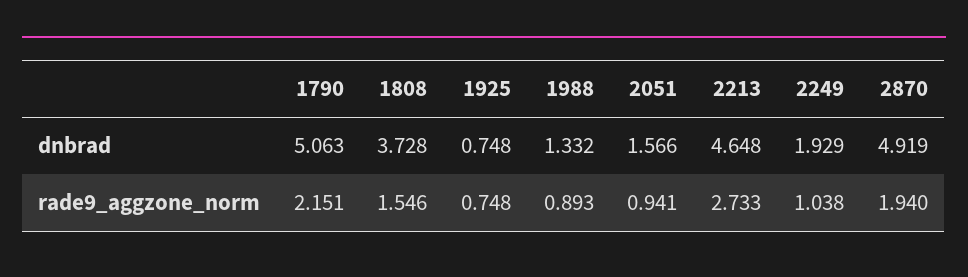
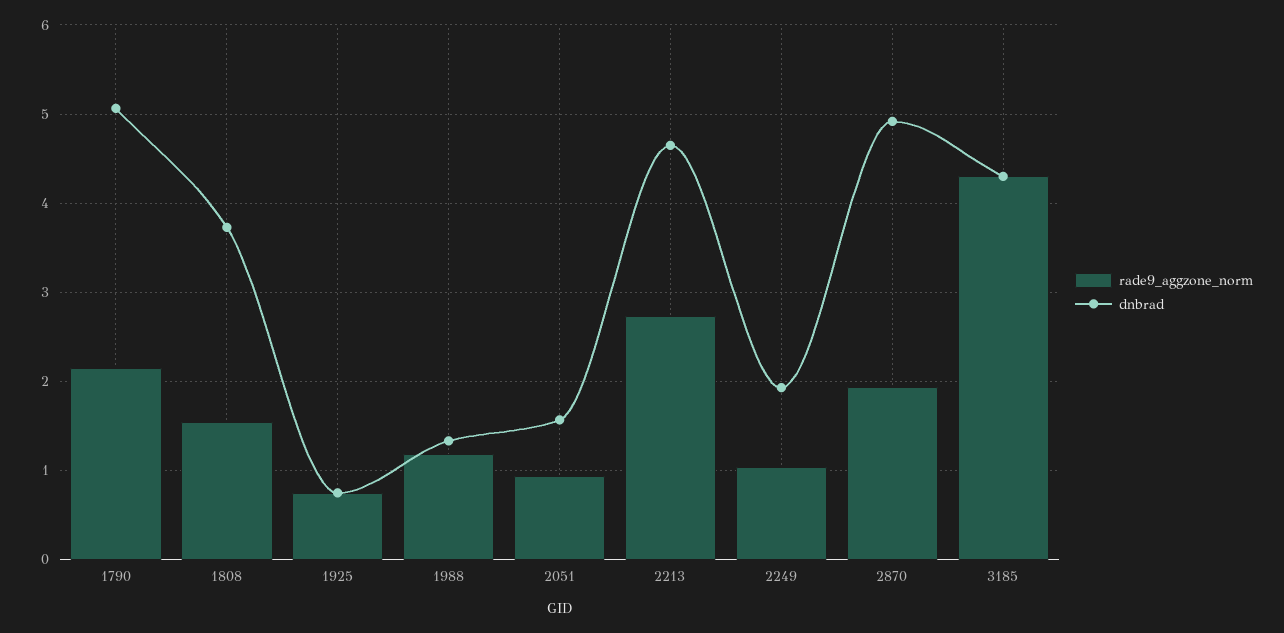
rade9_aggzone_norm, 1988: 0.893 -> 1.2
rade9_aggzone_norm, 3185: none -> 4.3
dnbrad, 3185: none -> 4.3

